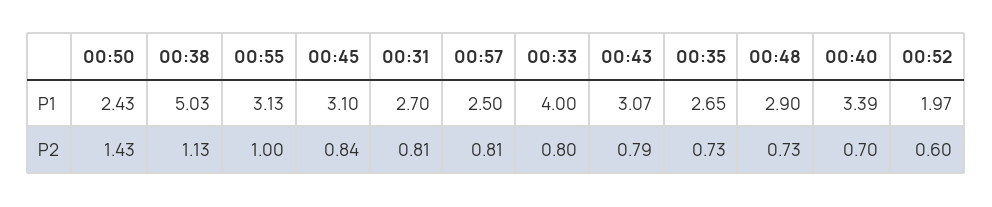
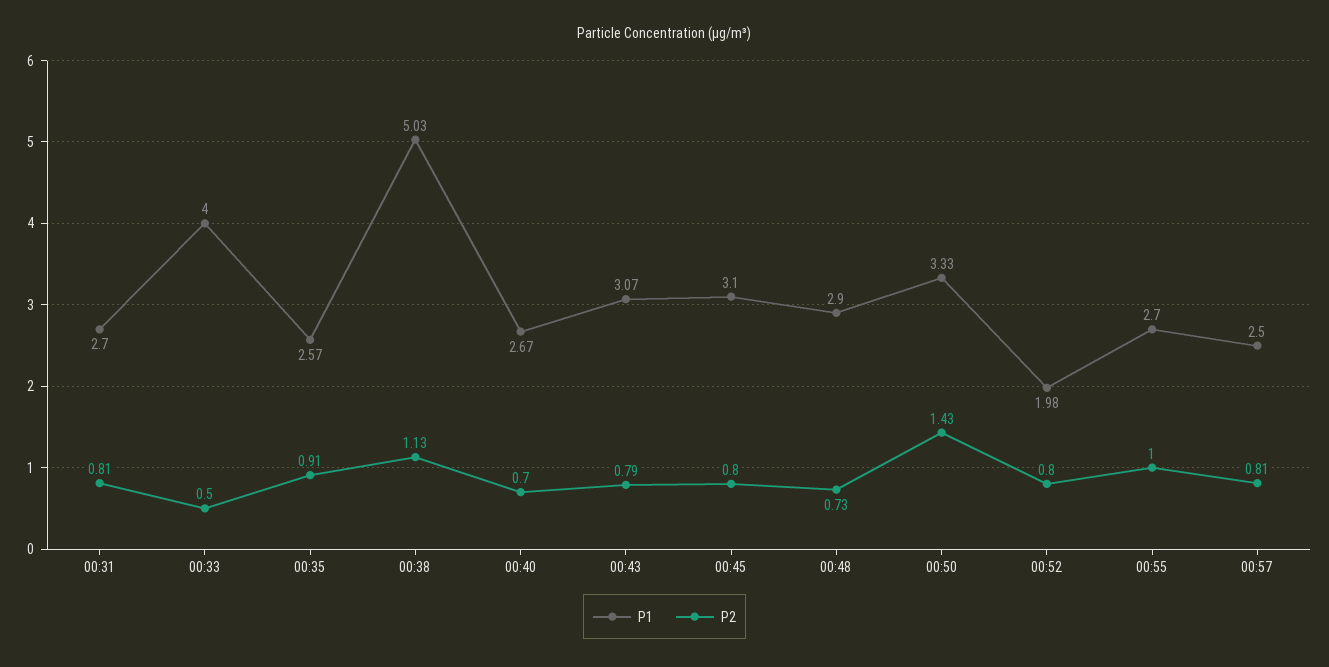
P1, 00:50: 2.43 -> 3.33
P1, 00:55: 3.13 -> 2.7
P1, 00:35: 2.65 -> 2.57
P1, 00:40: 3.39 -> 2.67
P1, 00:52: 1.97 -> 1.98
P2, 00:45: 0.84 -> 0.8
P2, 00:33: 0.8 -> 0.5
P2, 00:35: 0.73 -> 0.91
P2, 00:52: 0.6 -> 0.8

